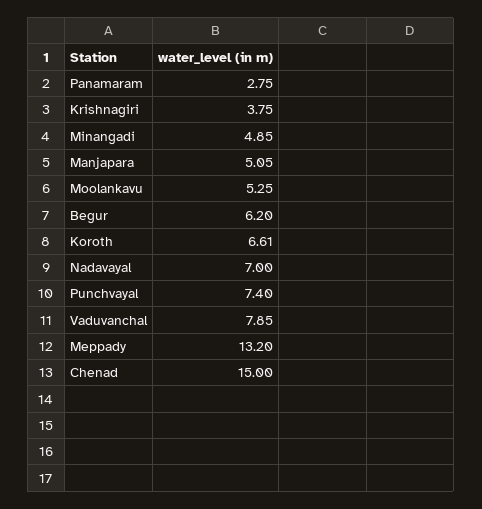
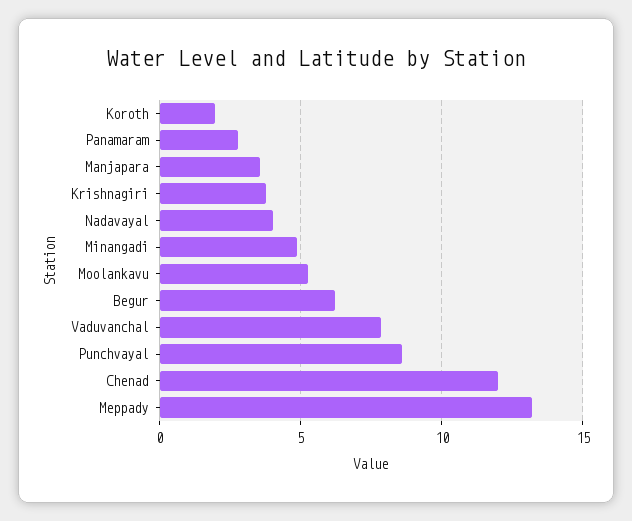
Manjapara: 5.05 -> 3.5
Koroth: 6.61 -> 2
Nadavayal: 7 -> 4
Punchvayal: 7.4 -> 8.5
Chenad: 15 -> 12

